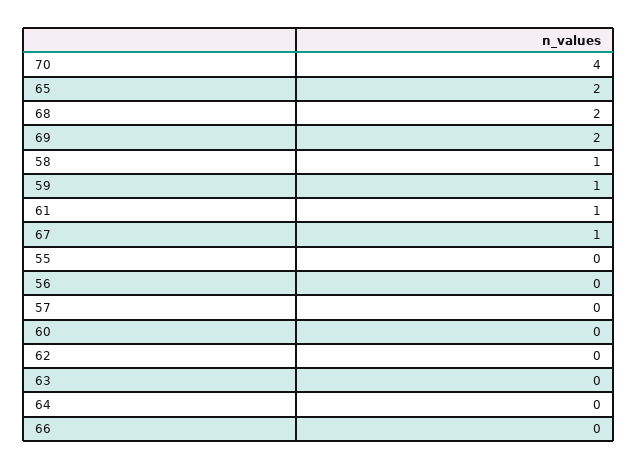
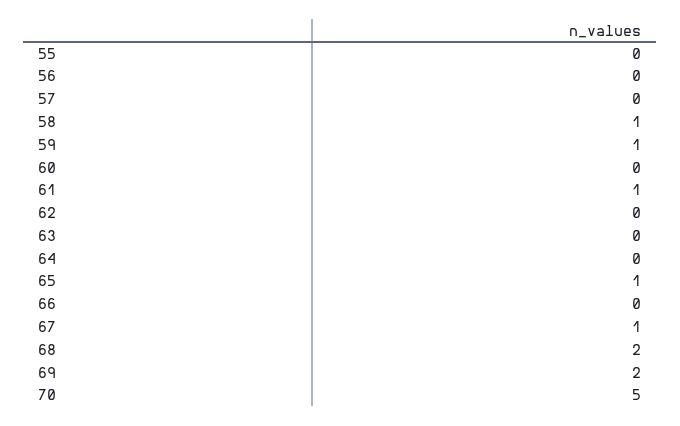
70: 4 -> 5
65: 2 -> 1

